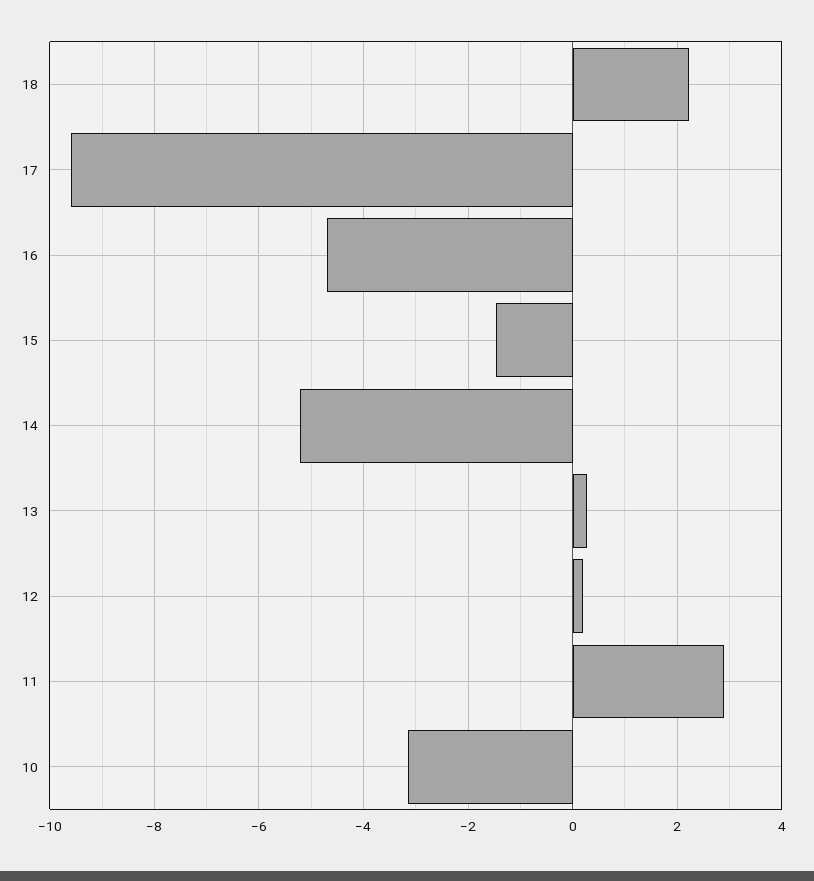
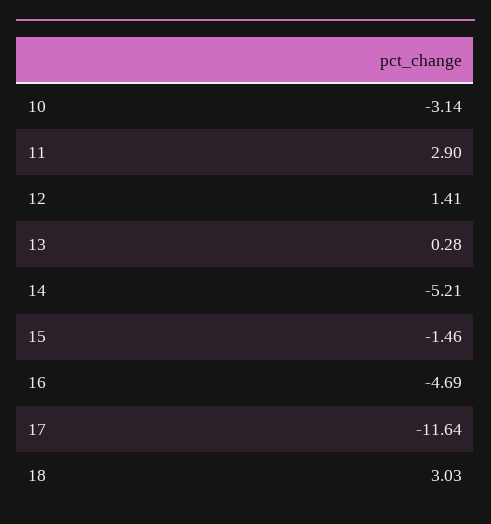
18: 2.2 -> 3.03
17: -9.6 -> -11.64
12: 0.2 -> 1.41

